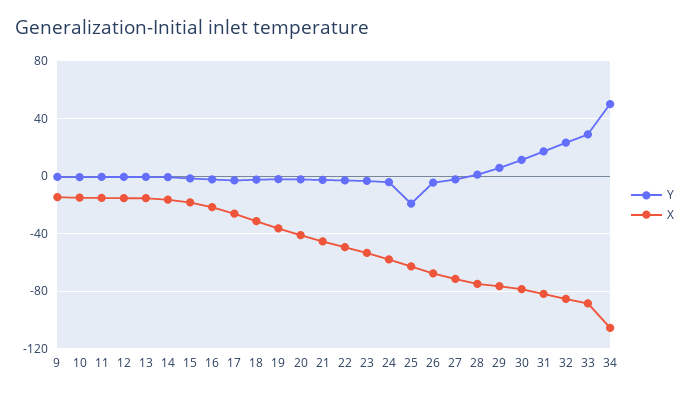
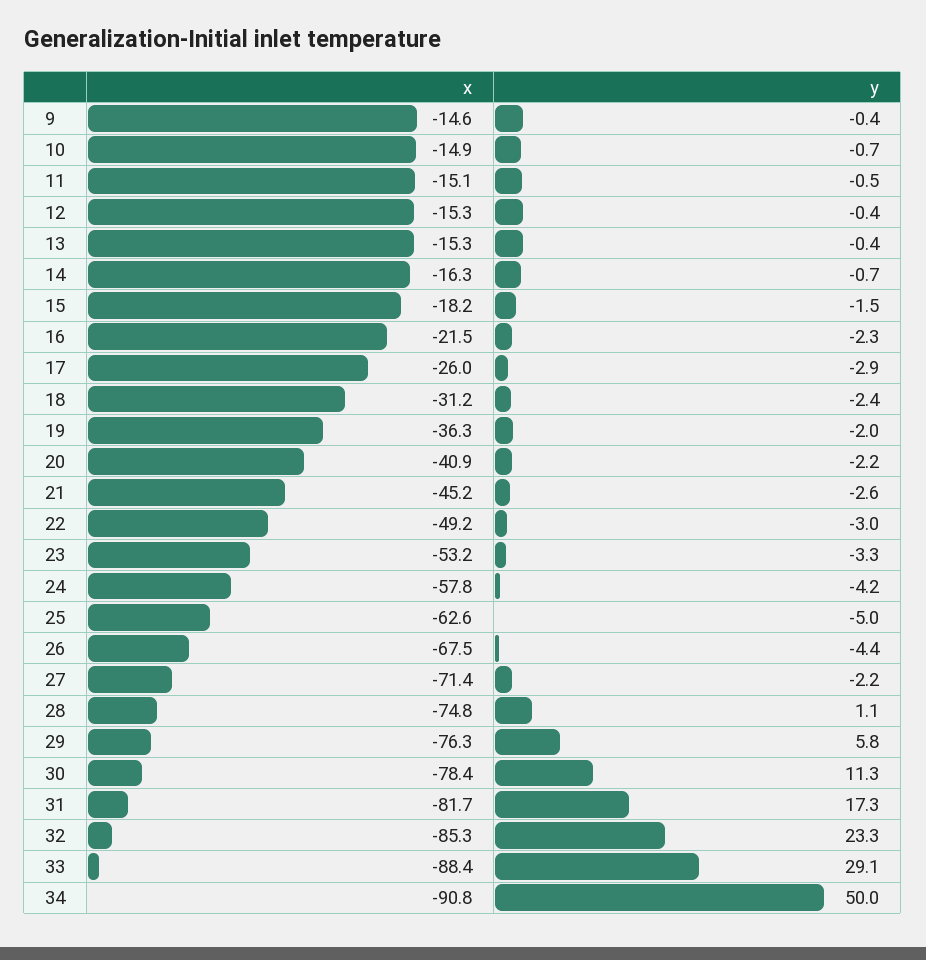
Y, 25: -20 -> -5
X, 34: -105 -> -90.8

